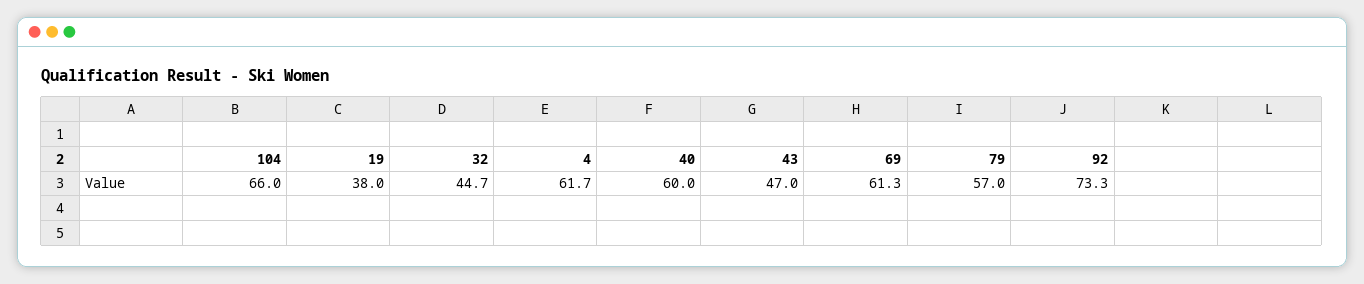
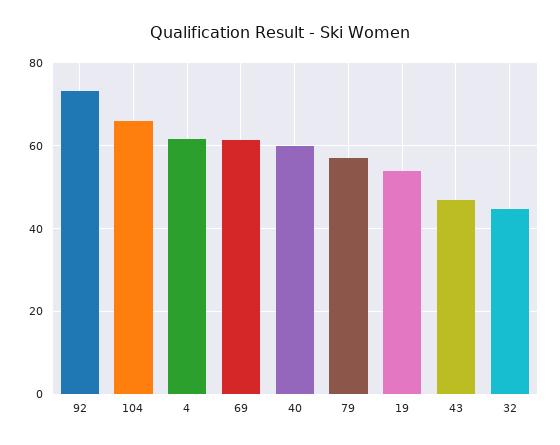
19: 38 -> 54

